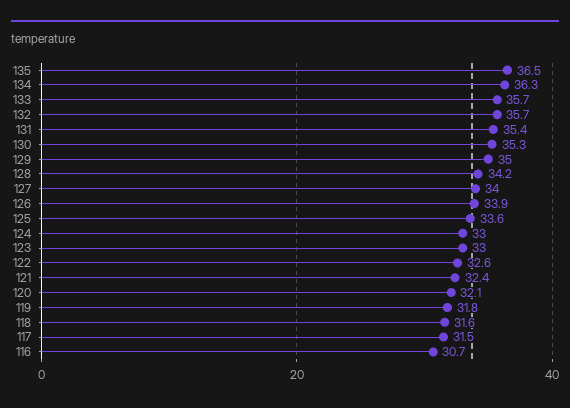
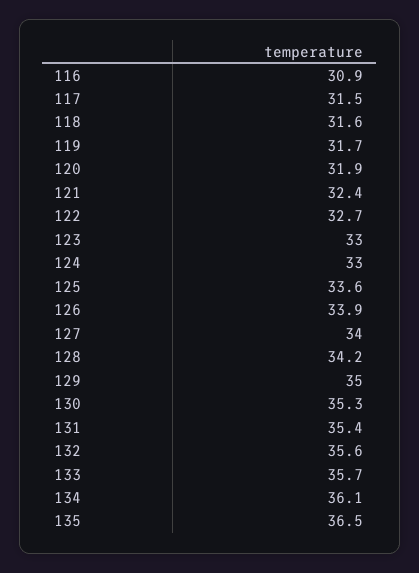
134: 36.3 -> 36.1
132: 35.7 -> 35.6
122: 32.6 -> 32.7
120: 32.1 -> 31.9
119: 31.8 -> 31.7
116: 30.7 -> 30.9

